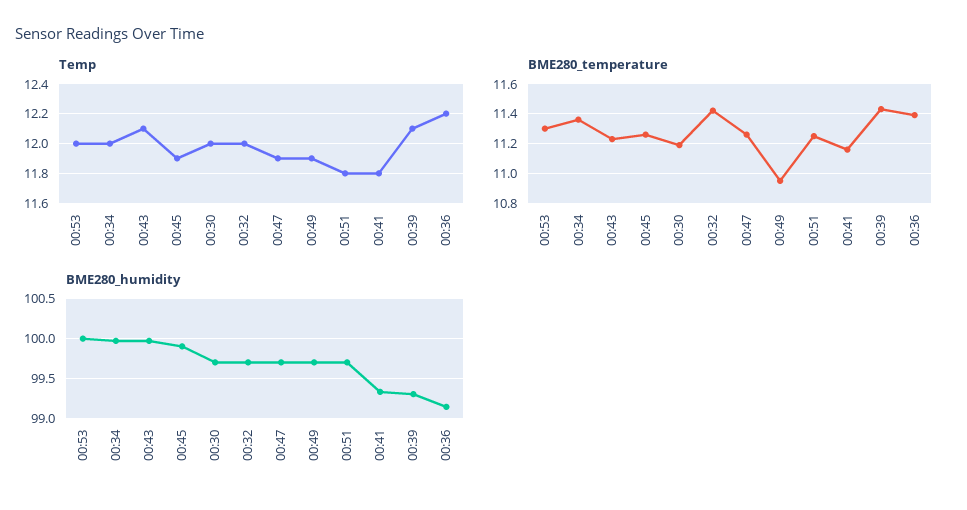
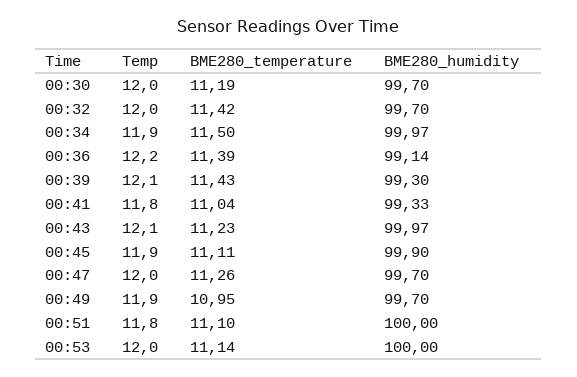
Temp, 00:34: 12 -> 11.9
Temp, 00:47: 11.9 -> 12
BME280_temperature, 00:53: 11.3 -> 11.14
BME280_temperature, 00:34: 11.35 -> 11.5
BME280_temperature, 00:45: 11.25 -> 11.11
BME280_temperature, 00:51: 11.25 -> 11.1
BME280_temperature, 00:41: 11.15 -> 11.04
BME280_humidity, 00:51: 99.7 -> 100

